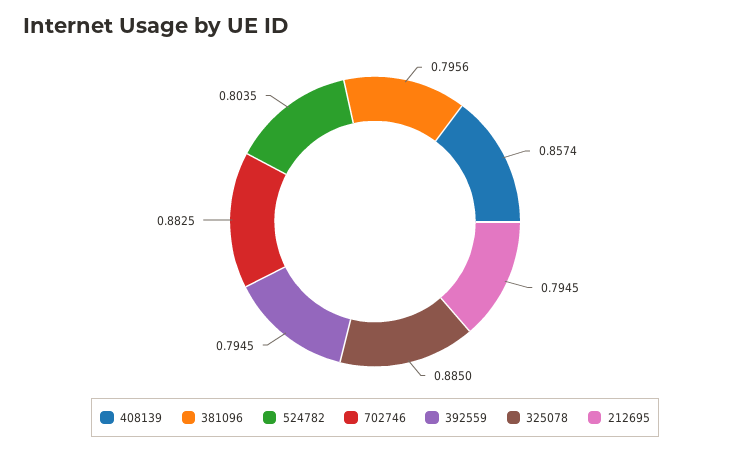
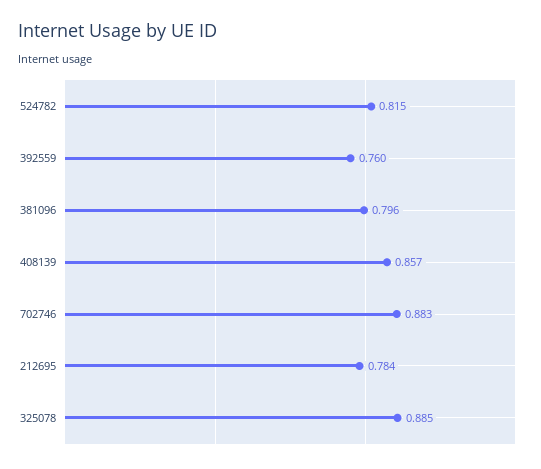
524782: 0.8035 -> 0.815
392559: 0.7945 -> 0.76
212695: 0.7945 -> 0.784

